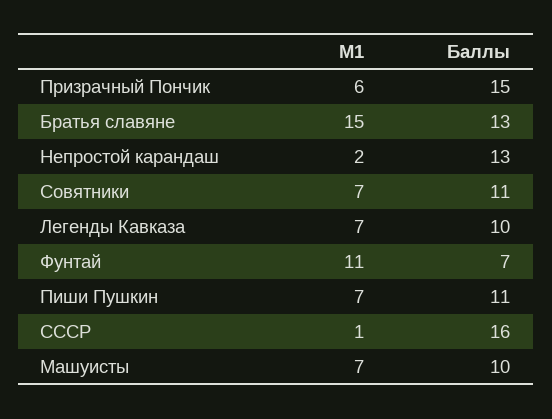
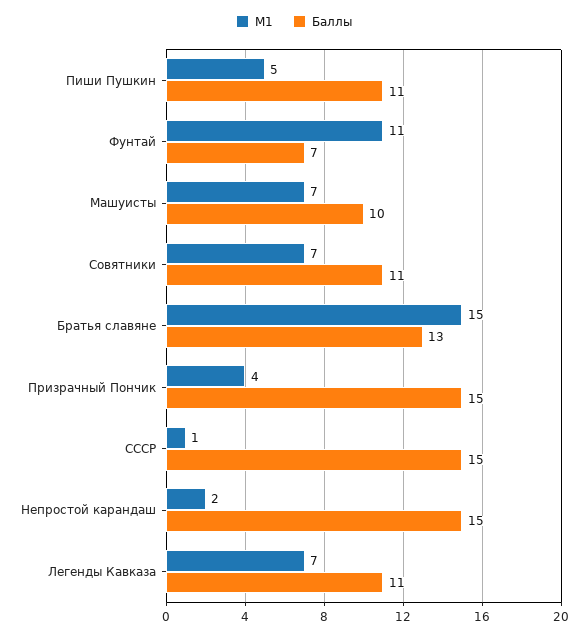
M1, Призрачный Пончик: 6 -> 4
Баллы, Непростой карандаш: 13 -> 15
Баллы, Легенды Кавказа: 10 -> 11
M1, Пиши Пушкин: 7 -> 5
Баллы, СССР: 16 -> 15

